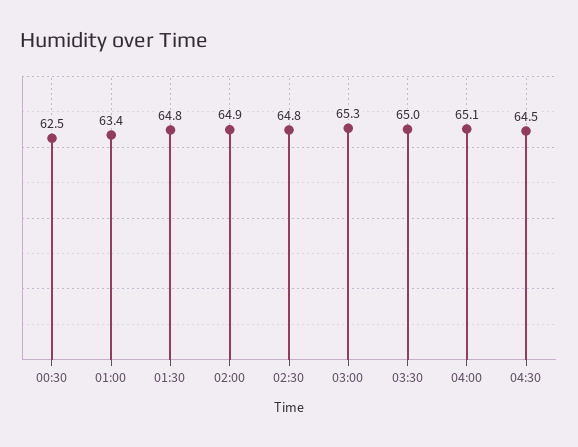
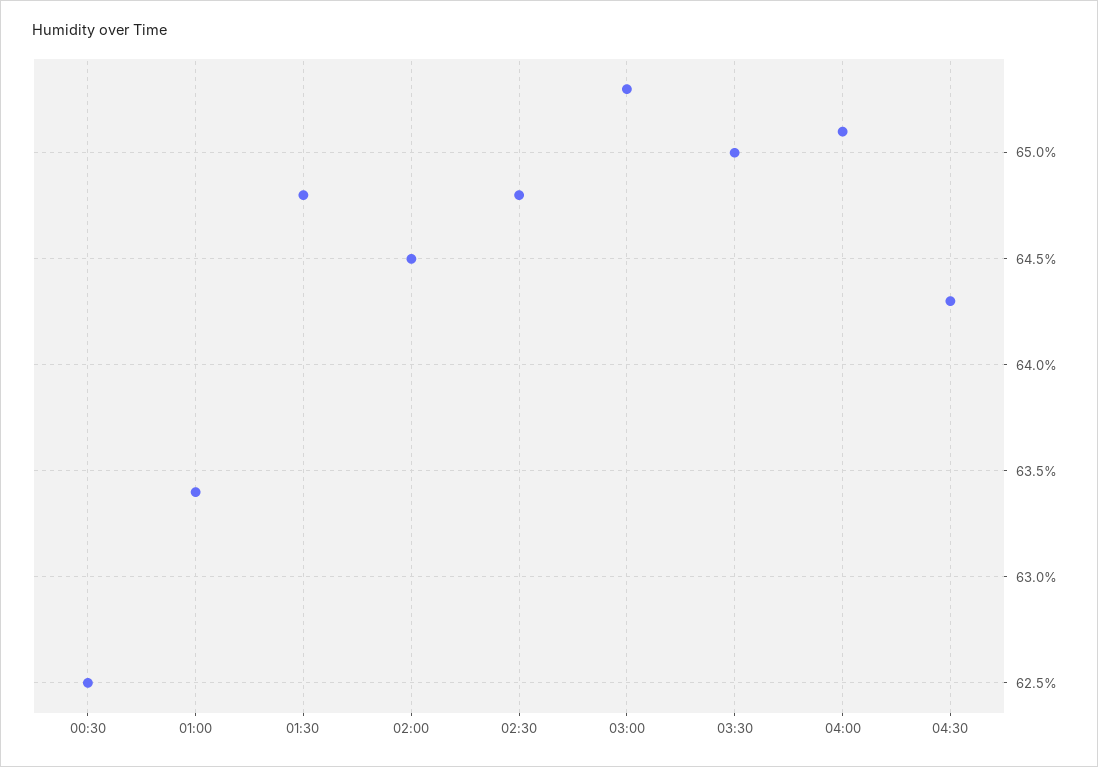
02:00: 64.9 -> 64.5
04:30: 64.5 -> 64.3

